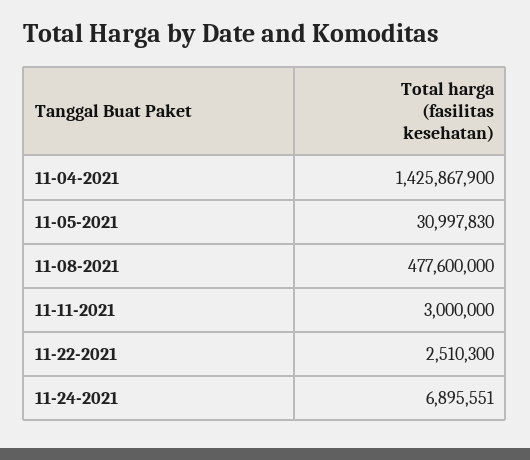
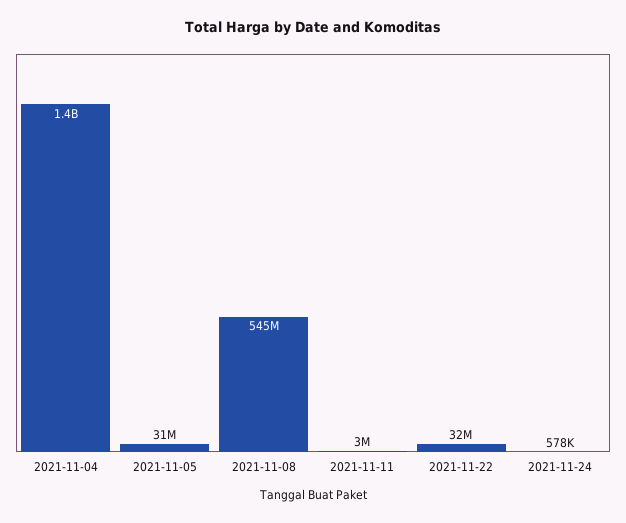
11-08-2021: 477600000 -> 545000000
11-22-2021: 2510300 -> 32000000
11-24-2021: 6895551 -> 578000

